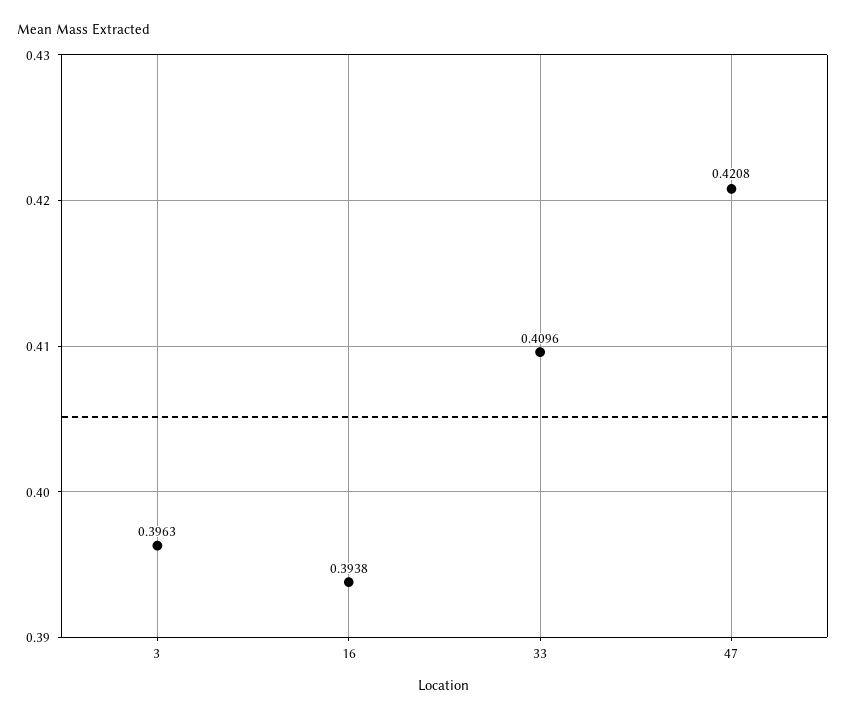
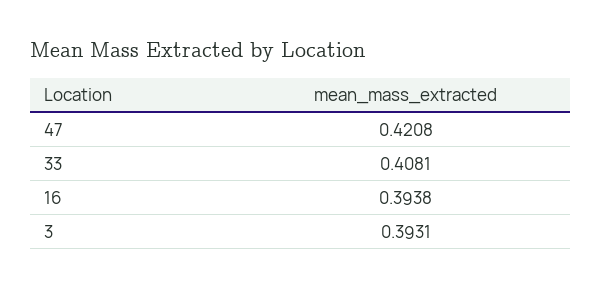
3: 0.3963 -> 0.3931
33: 0.4096 -> 0.4081

